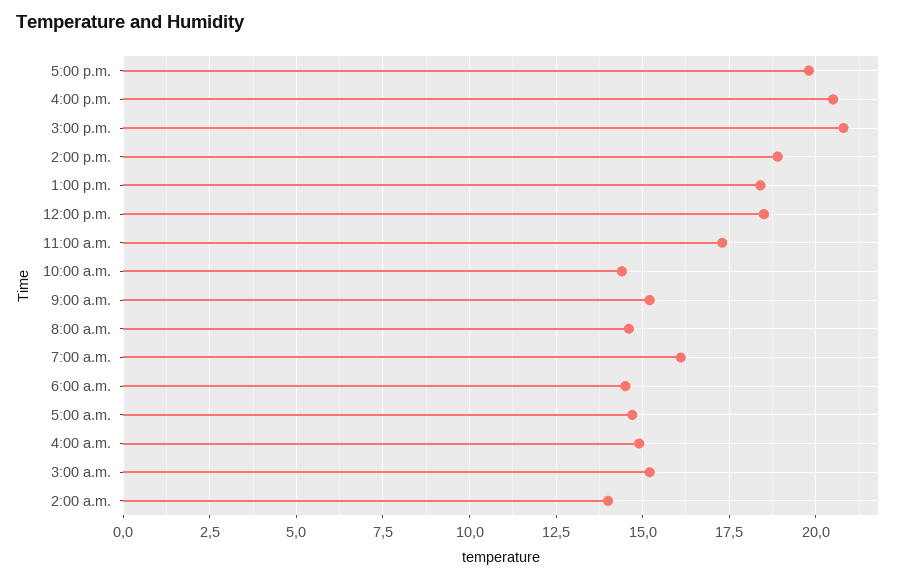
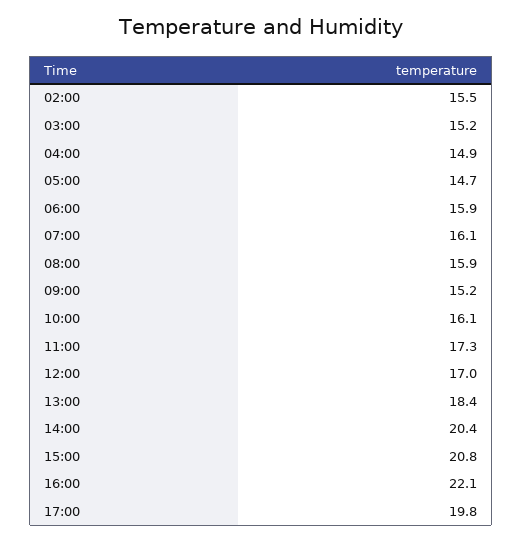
4:00 p.m.: 20.5 -> 22.1
2:00 p.m.: 19 -> 20.4
12:00 p.m.: 18.5 -> 17
10:00 a.m.: 14.5 -> 16.1
8:00 a.m.: 14.5 -> 15.9
6:00 a.m.: 14.5 -> 15.9
2:00 a.m.: 14 -> 15.5

